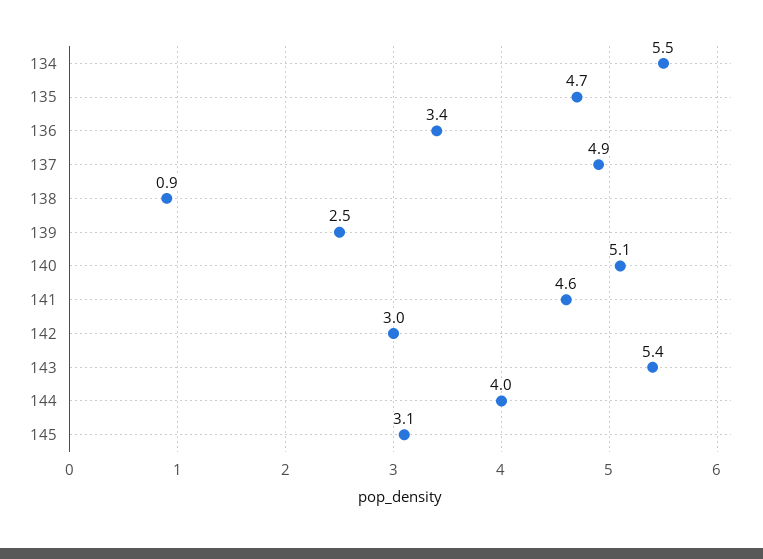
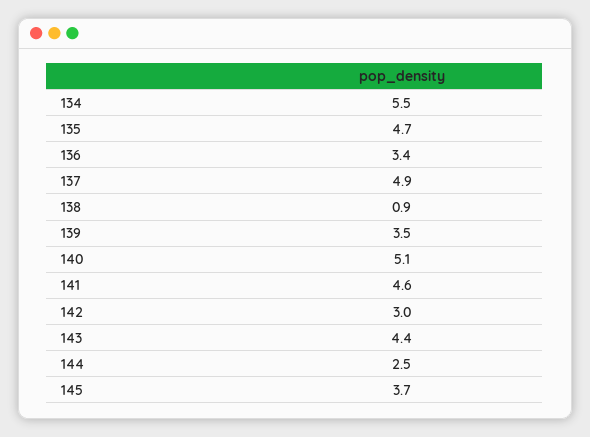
139: 2.5 -> 3.5
143: 5.4 -> 4.4
144: 4 -> 2.5
145: 3.1 -> 3.7

